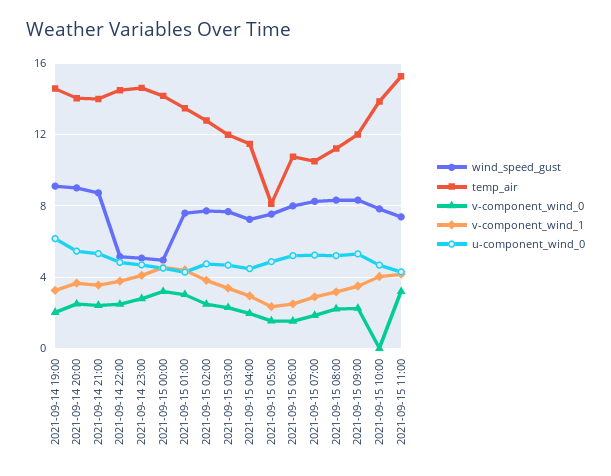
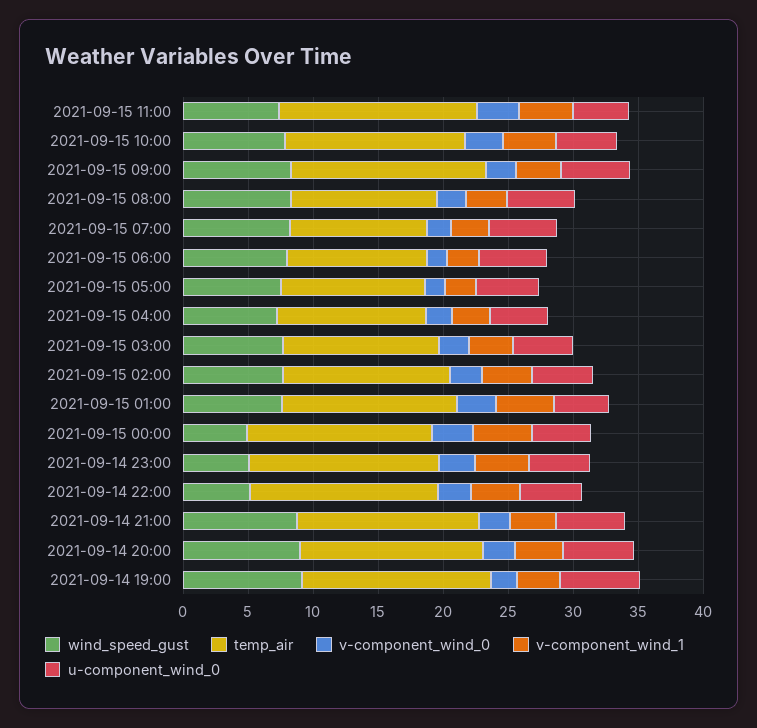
temp_air, 2021-09-15 05:00: 8 -> 11
temp_air, 2021-09-15 09:00: 12 -> 15
v-component_wind_0, 2021-09-15 10:00: 0 -> 3

